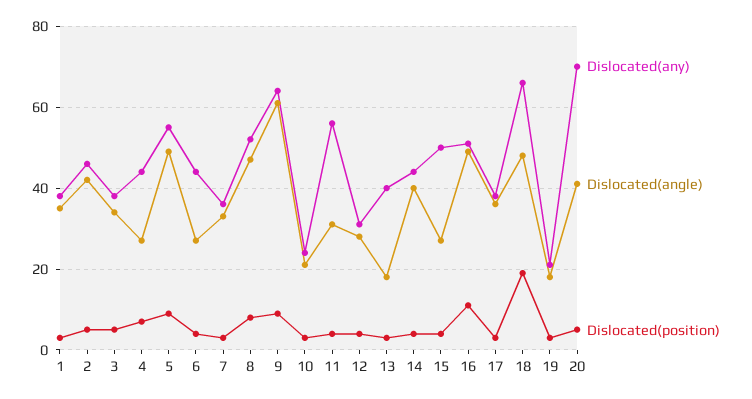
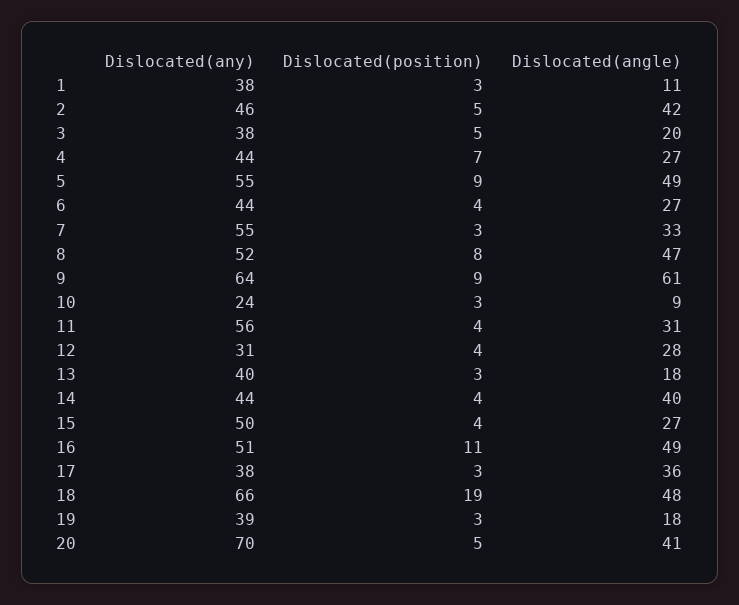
Dislocated(angle), 1: 35 -> 11
Dislocated(angle), 3: 35 -> 20
Dislocated(any), 7: 35 -> 55
Dislocated(angle), 10: 20 -> 9
Dislocated(any), 19: 20 -> 39

